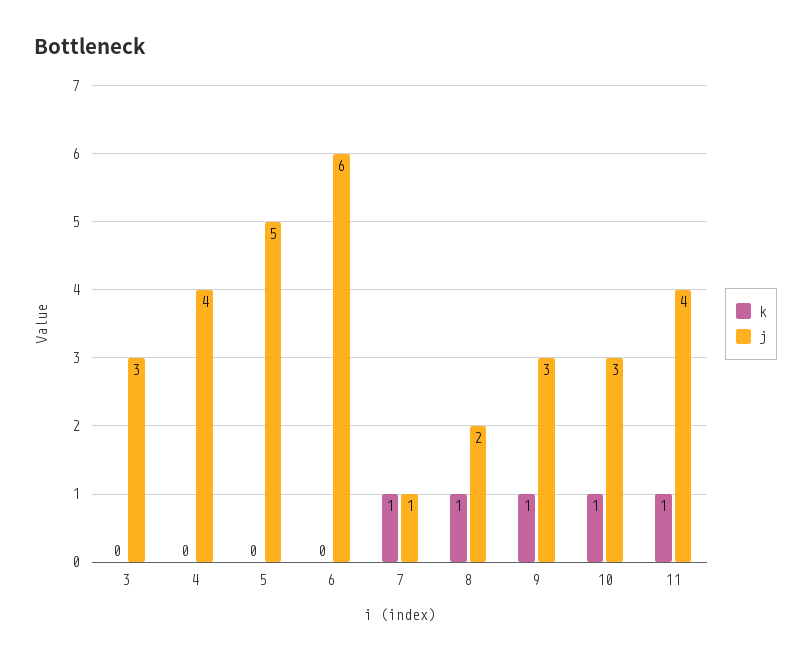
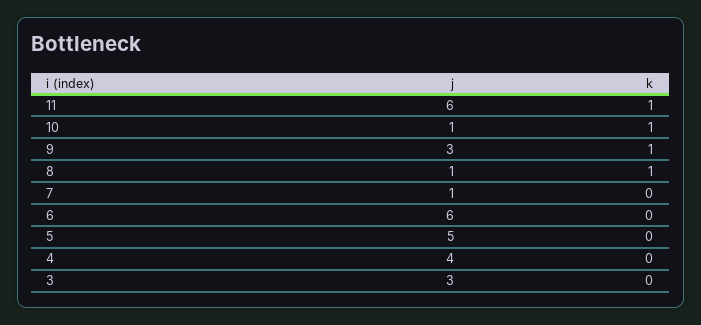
k, 7: 1 -> 0
j, 8: 2 -> 1
j, 10: 3 -> 1
j, 11: 4 -> 6

